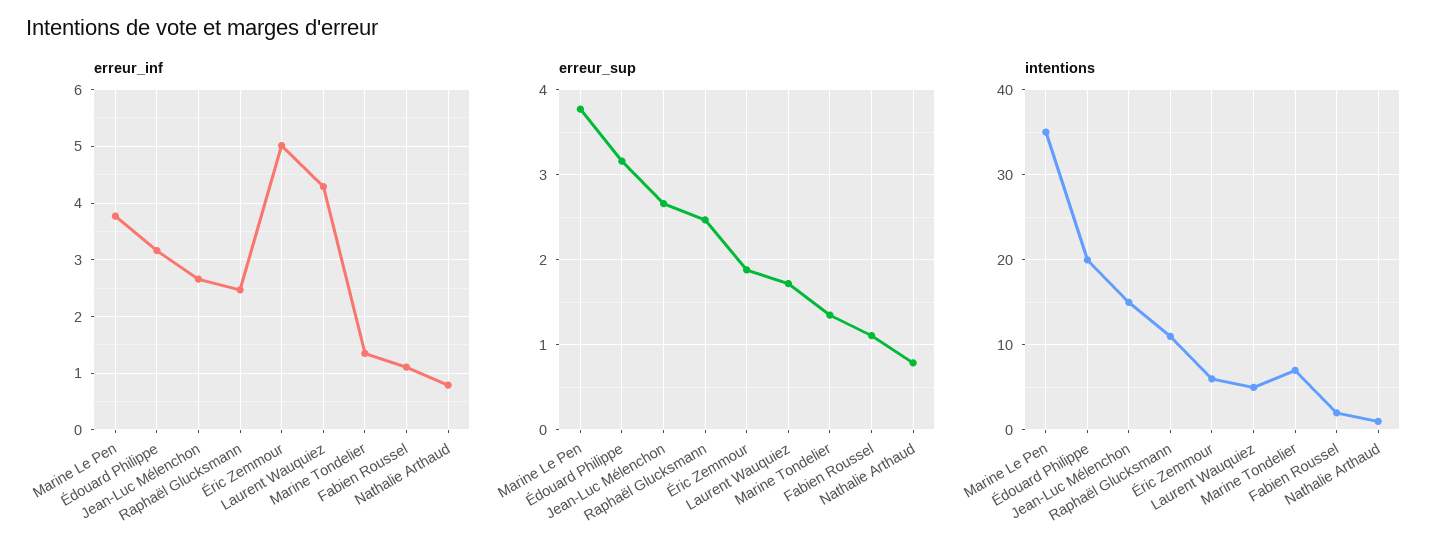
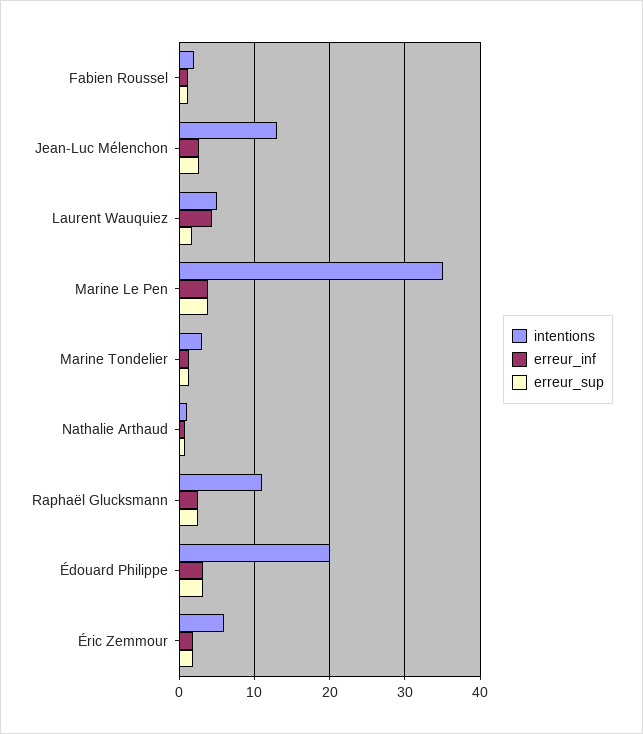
erreur_inf, Éric Zemmour: 5 -> 2
intentions, Jean-Luc Mélenchon: 15 -> 13
intentions, Marine Tondelier: 7 -> 3

